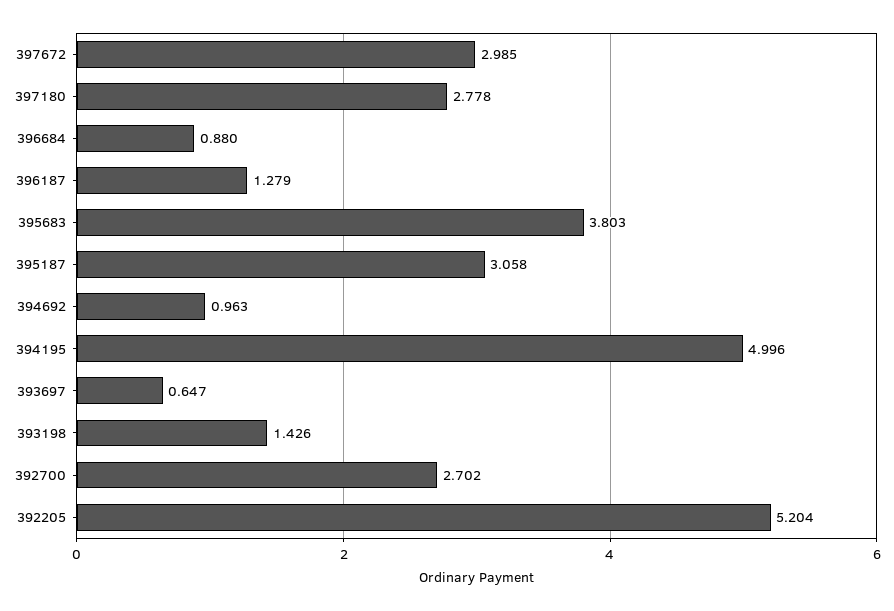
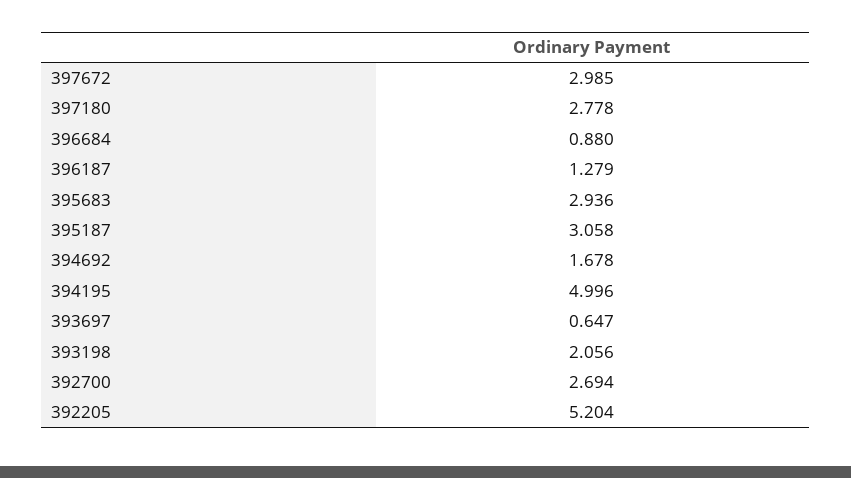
395683: 3.803 -> 2.936
394692: 0.963 -> 1.678
393198: 1.426 -> 2.056
392700: 2.702 -> 2.694

